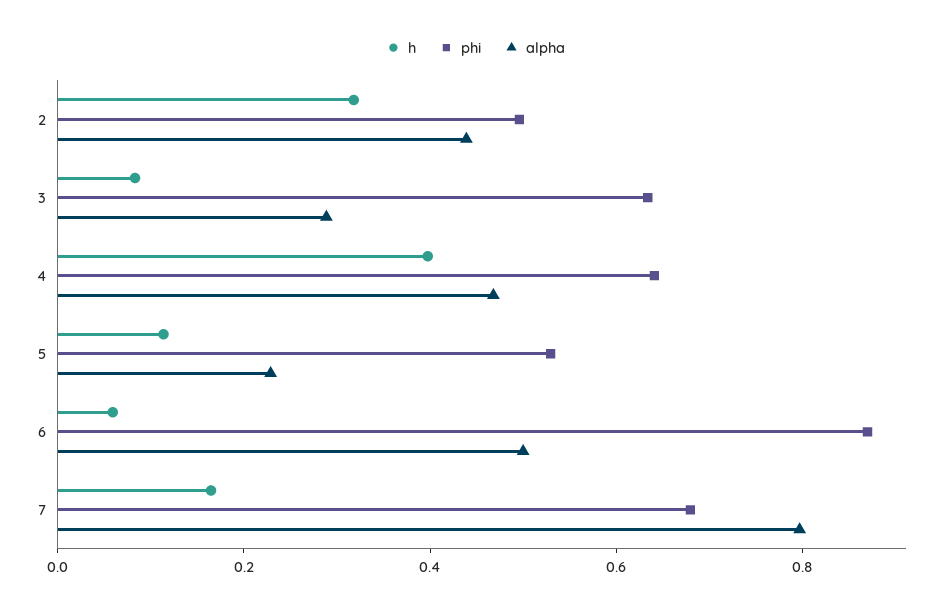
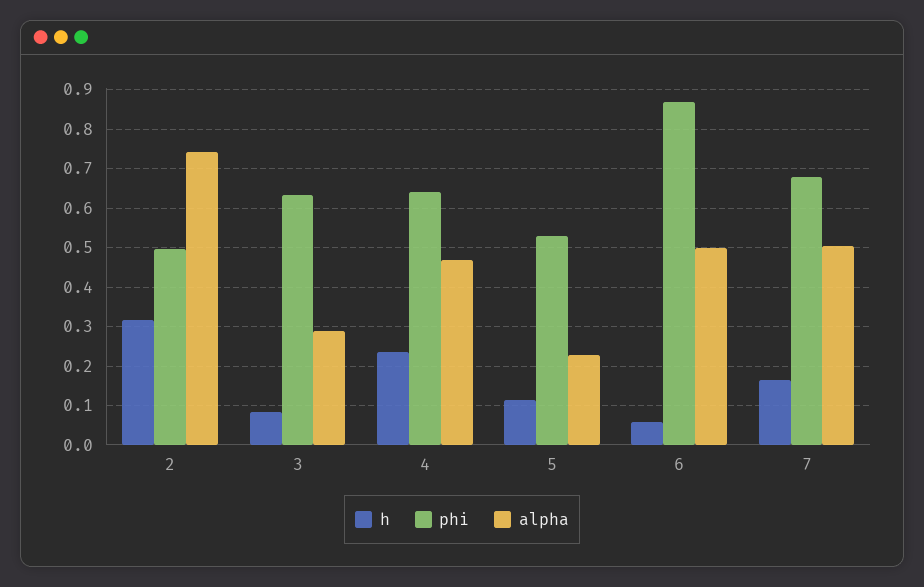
alpha, 2: 0.45 -> 0.74
h, 4: 0.4 -> 0.24
alpha, 7: 0.8 -> 0.5

